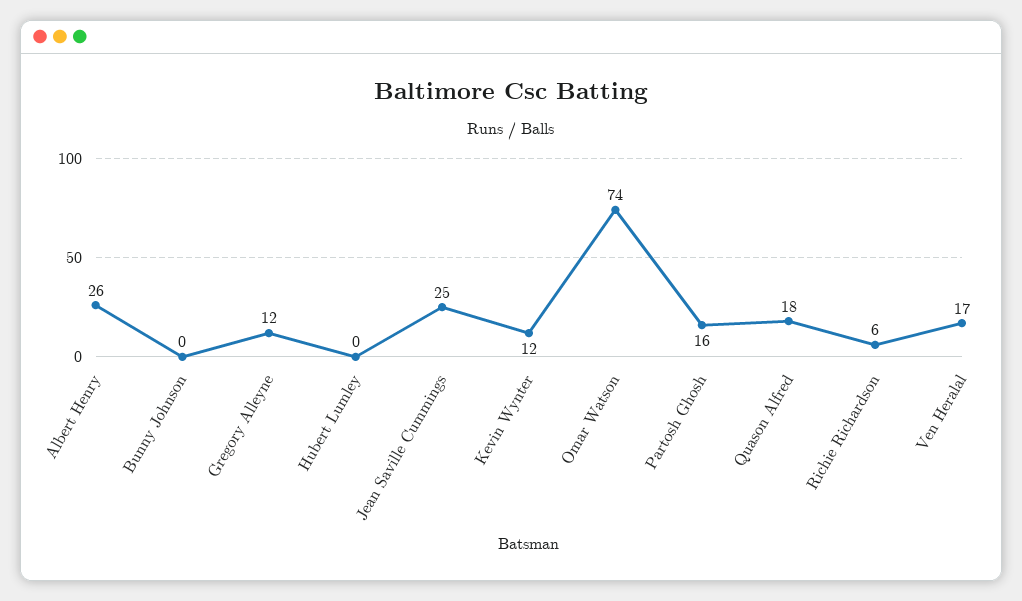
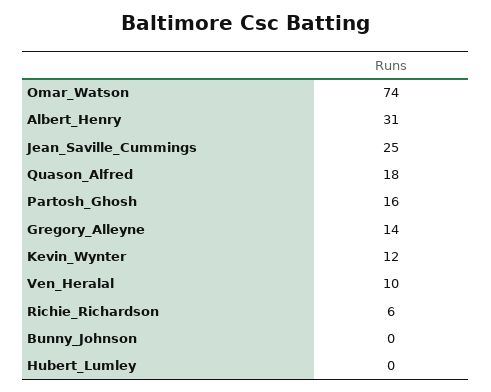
Albert Henry: 26 -> 31
Gregory Alleyne: 12 -> 14
Ven Heralal: 17 -> 10

